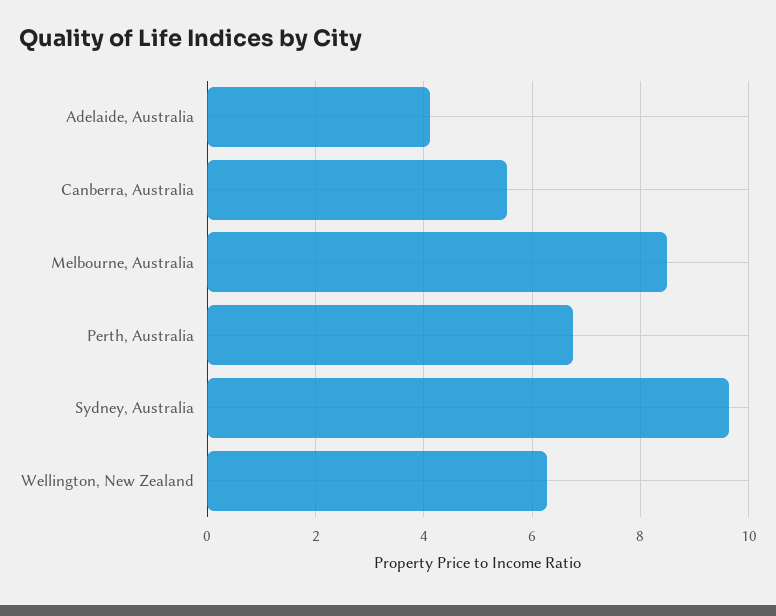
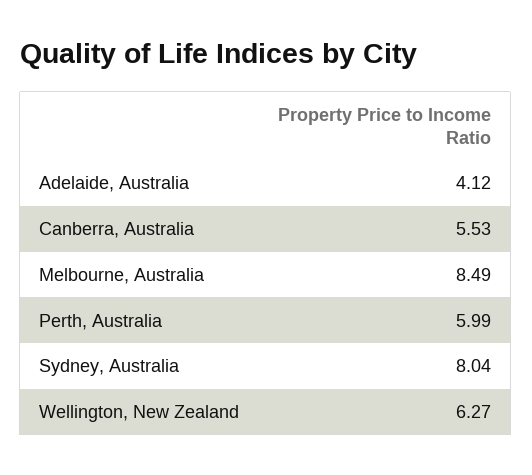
Perth, Australia: 6.8 -> 5.99
Sydney, Australia: 9.6 -> 8.04

